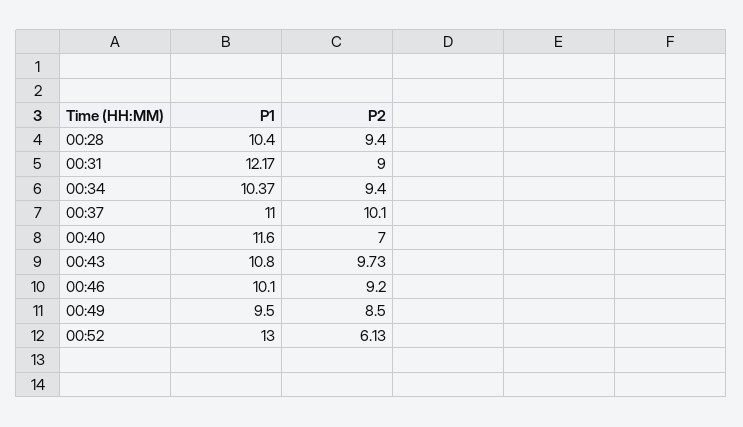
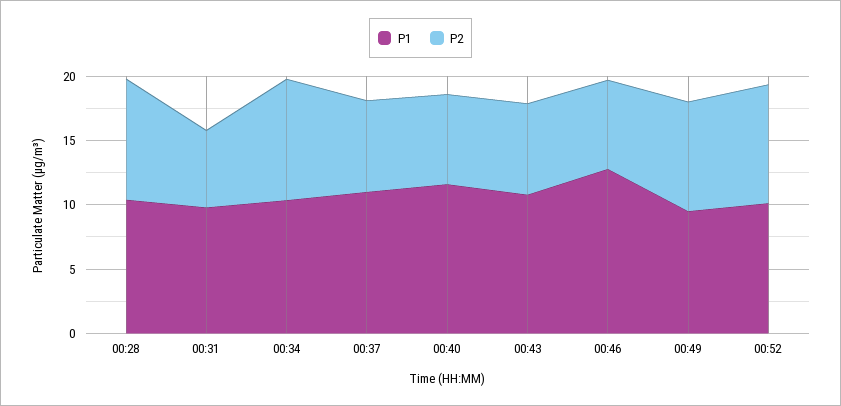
P1, 00:31: 12.17 -> 10
P2, 00:31: 9 -> 6
P2, 00:37: 10.1 -> 7
P2, 00:43: 9.73 -> 7
P1, 00:46: 10.1 -> 13
P2, 00:46: 9.2 -> 7
P1, 00:52: 13 -> 10
P2, 00:52: 6.13 -> 9

